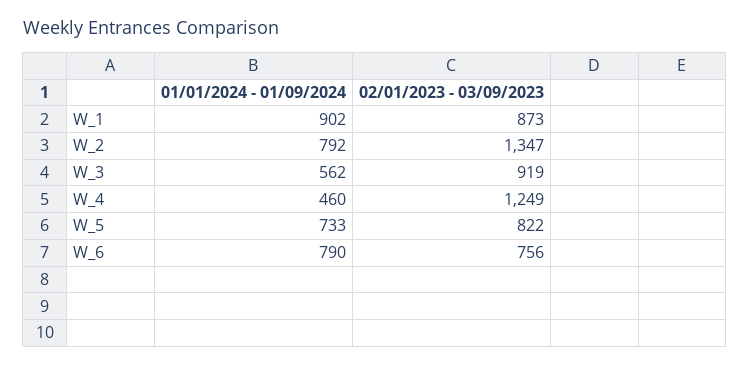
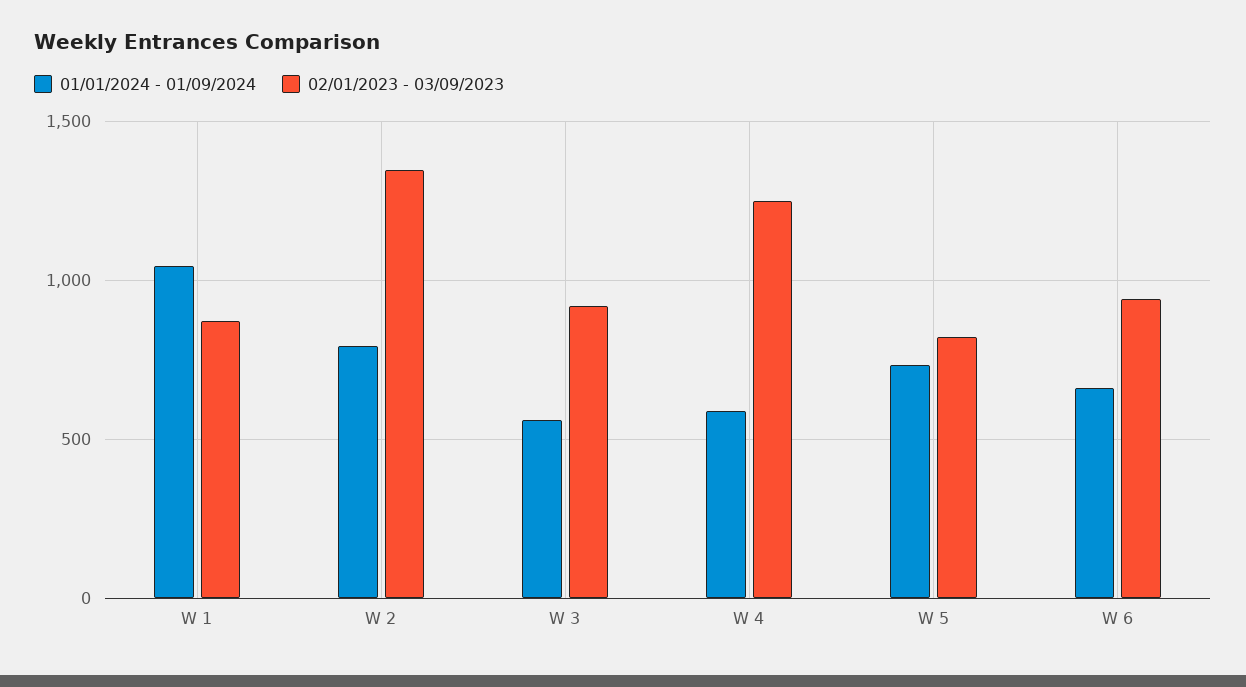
01/01/2024 - 01/09/2024, W_1: 902 -> 1050
01/01/2024 - 01/09/2024, W_4: 460 -> 600
01/01/2024 - 01/09/2024, W_6: 790 -> 650
02/01/2023 - 03/09/2023, W_6: 756 -> 950

